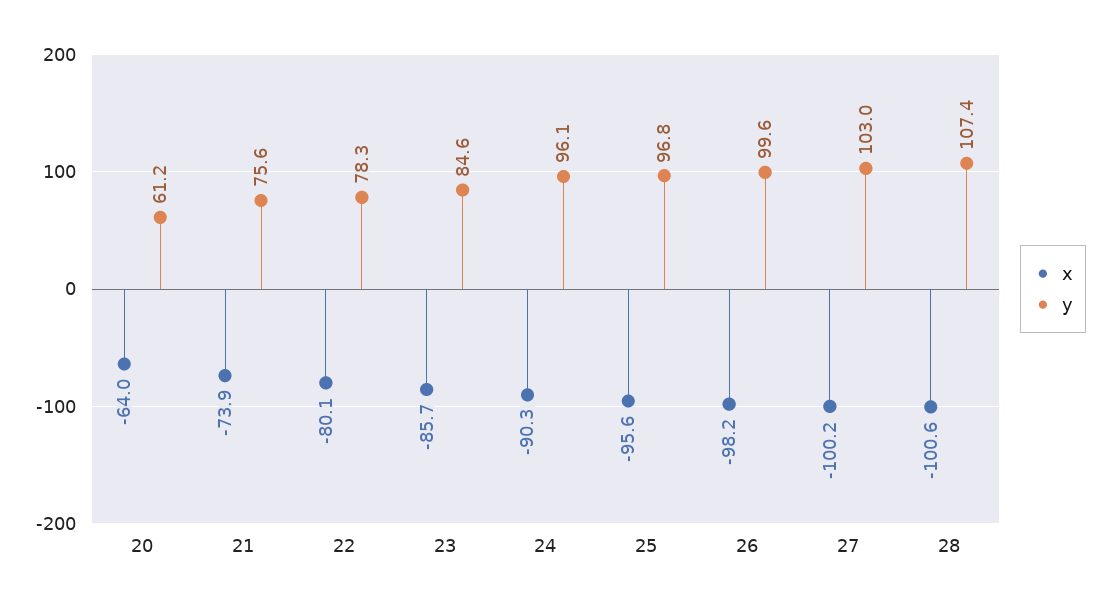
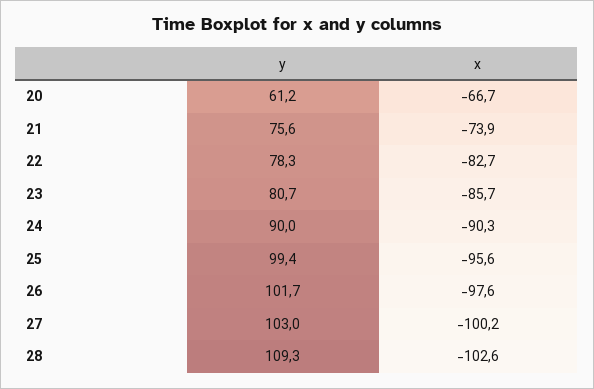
x, 20: -64 -> -66.7
x, 22: -80.1 -> -82.7
y, 23: 84.6 -> 80.7
y, 24: 96.1 -> 90
y, 25: 96.8 -> 99.4
x, 26: -98.2 -> -97.6
y, 26: 99.6 -> 101.7
x, 28: -100.6 -> -102.6
y, 28: 107.4 -> 109.3

